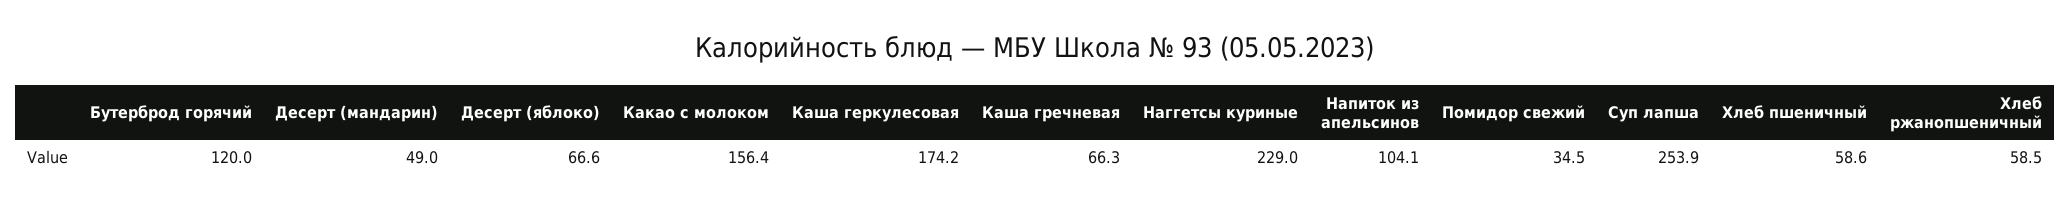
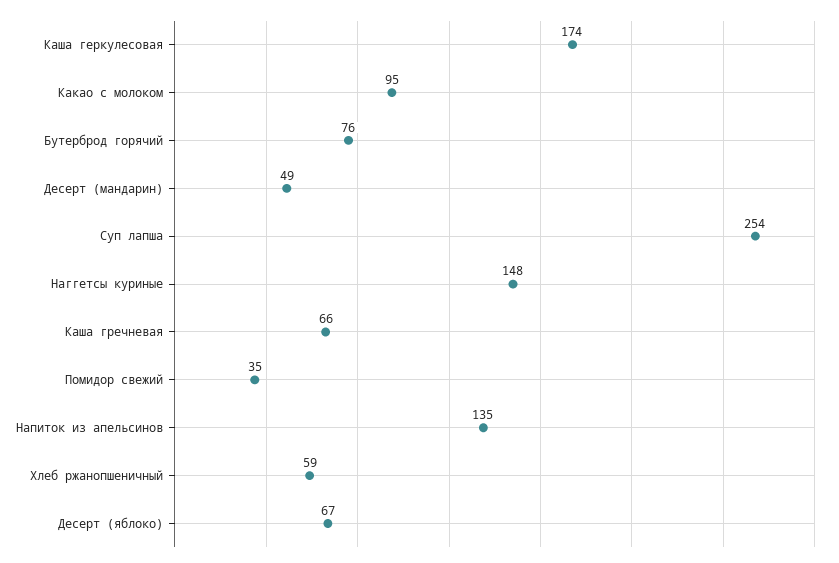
Бутерброд горячий: 120 -> 76
Какао с молоком: 156.4 -> 95
Наггетсы куриные: 229 -> 148
Напиток из апельсинов: 104.1 -> 135
Хлеб пшеничный: 58.6 -> none

